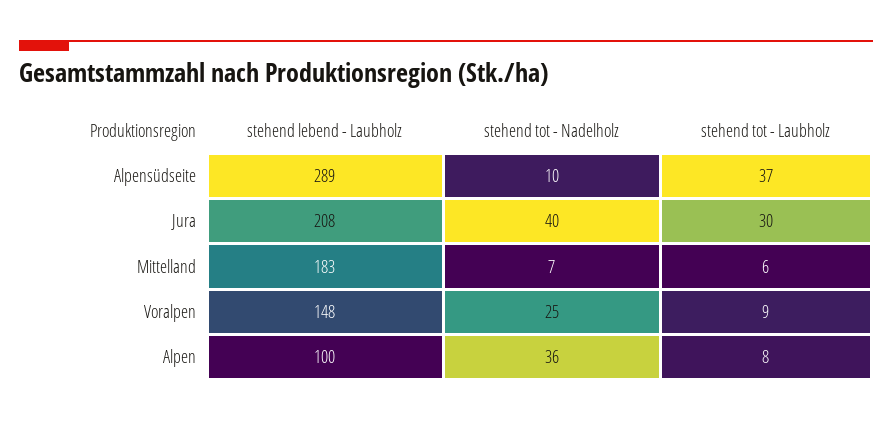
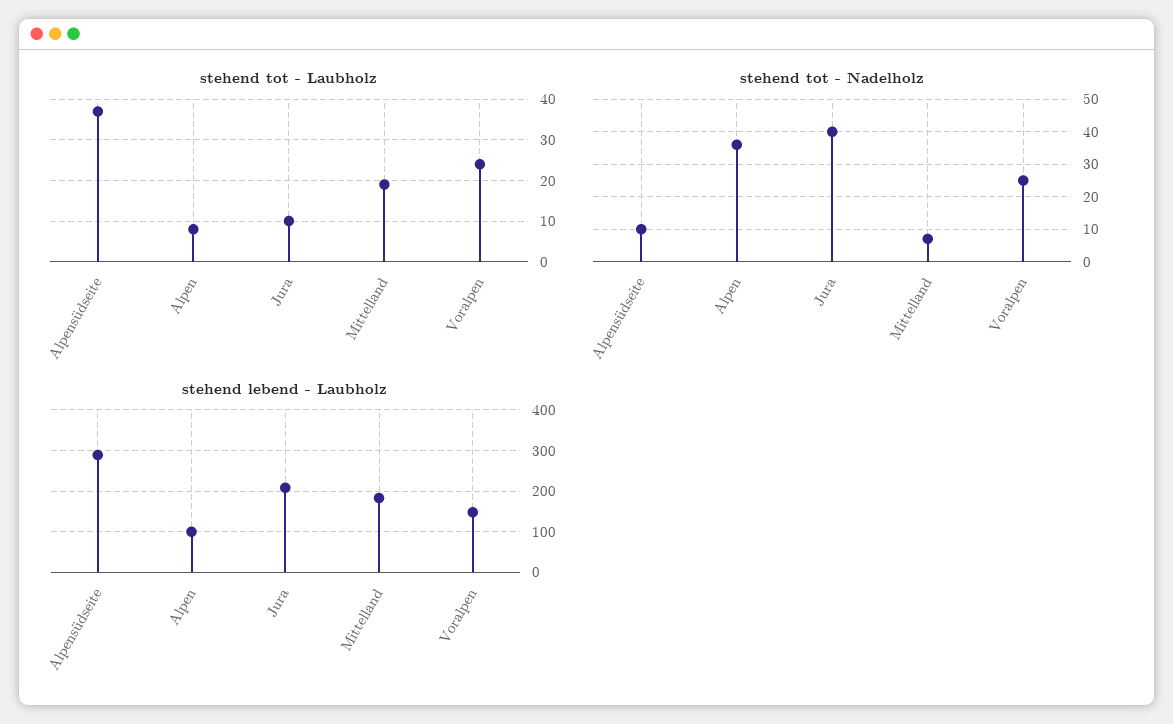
stehend tot - Laubholz, Jura: 30 -> 10
stehend tot - Laubholz, Mittelland: 6 -> 20
stehend tot - Laubholz, Voralpen: 9 -> 25

